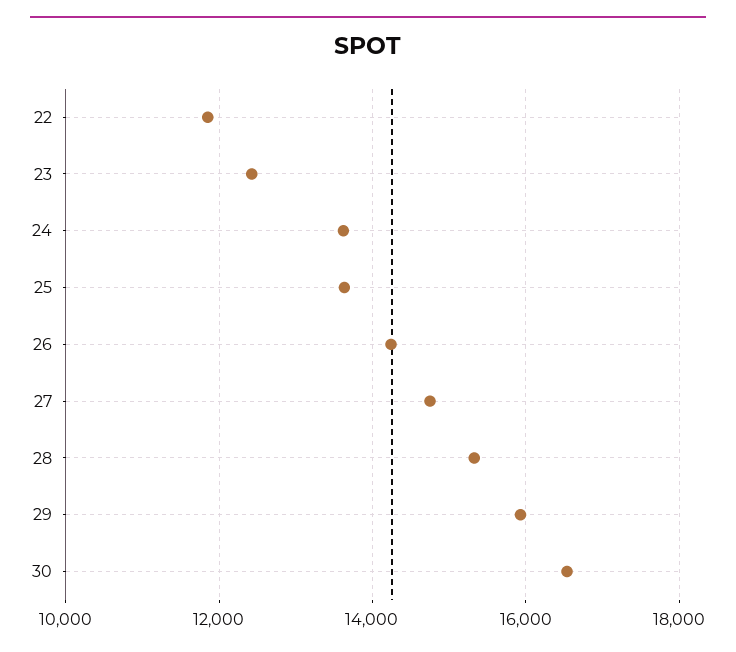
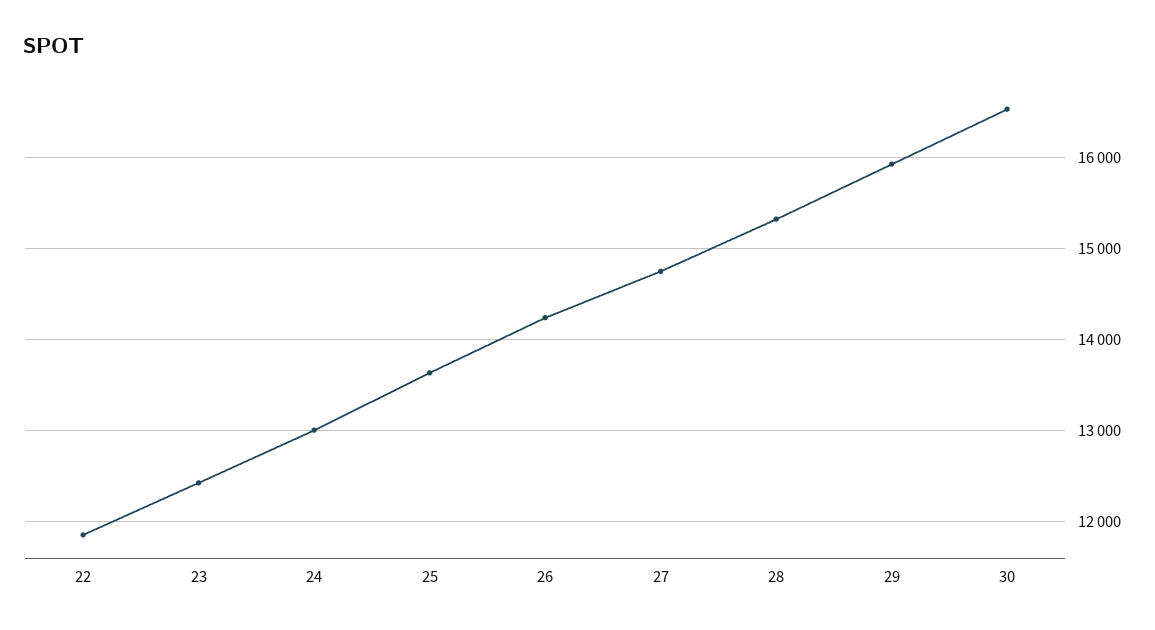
24: 13600 -> 13000

